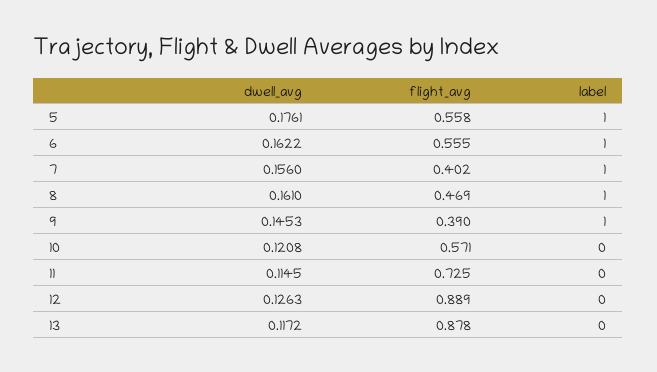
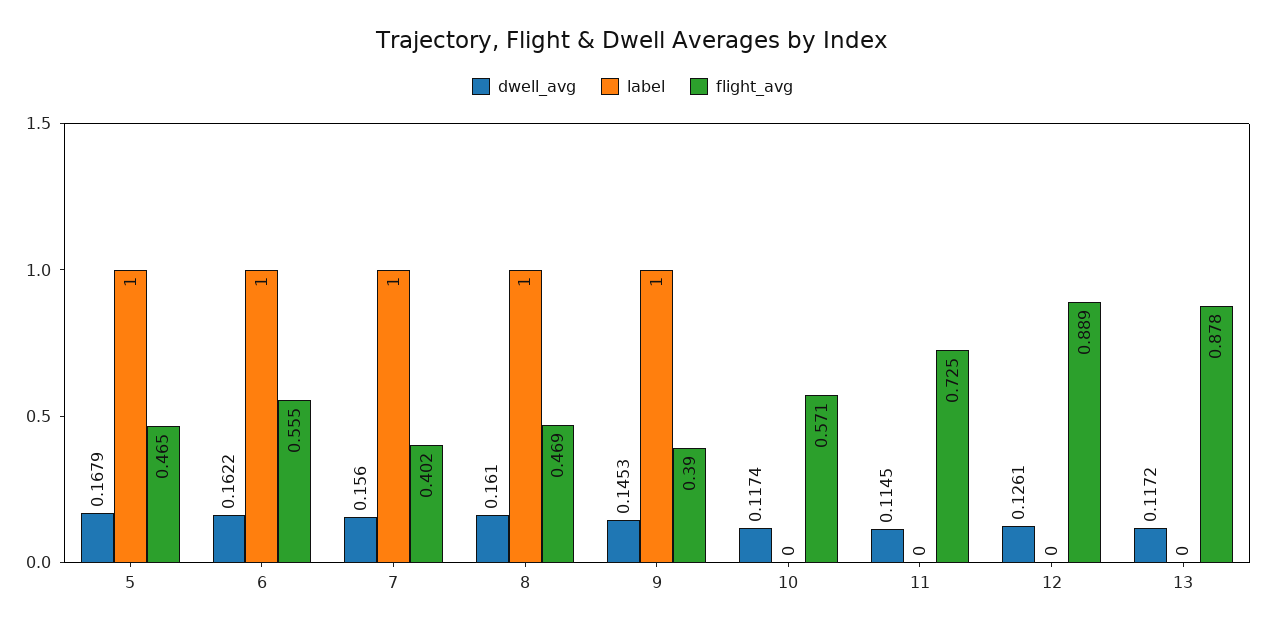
dwell_avg, 5: 0.1761 -> 0.1679
flight_avg, 5: 0.558 -> 0.465
dwell_avg, 10: 0.1208 -> 0.1174
dwell_avg, 12: 0.1263 -> 0.1261

